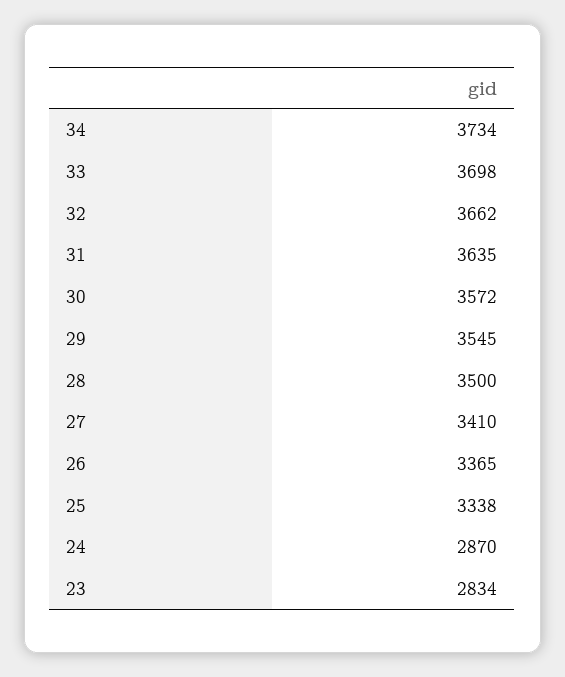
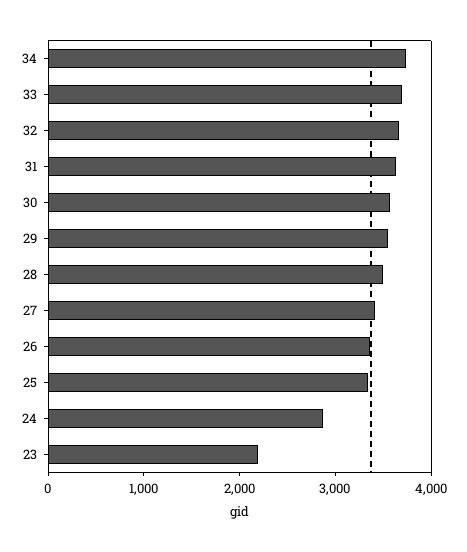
23: 2834 -> 2200

